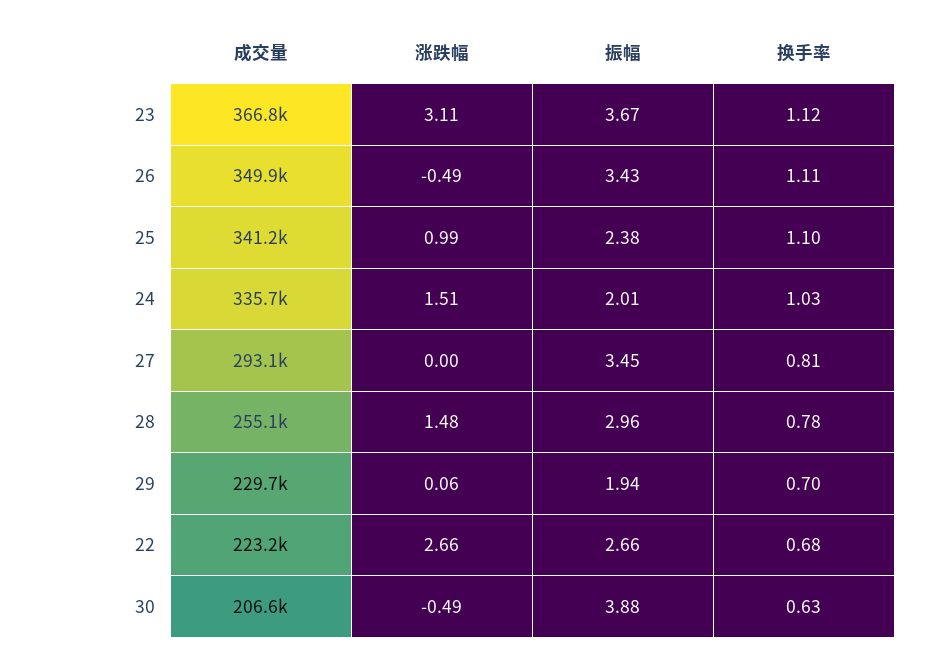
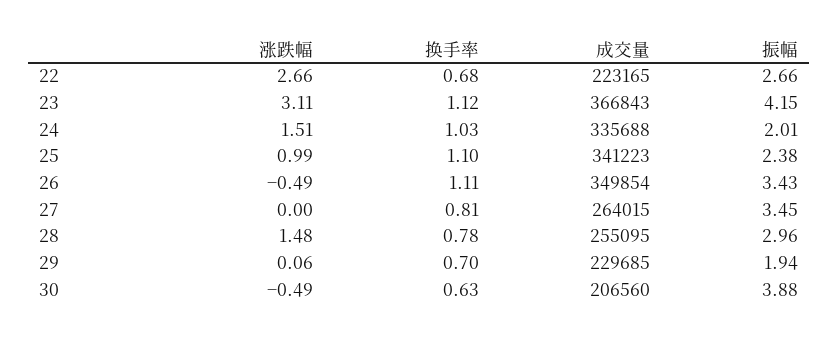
振幅, 23: 3.67 -> 4.15
成交量, 27: 293100 -> 264015

